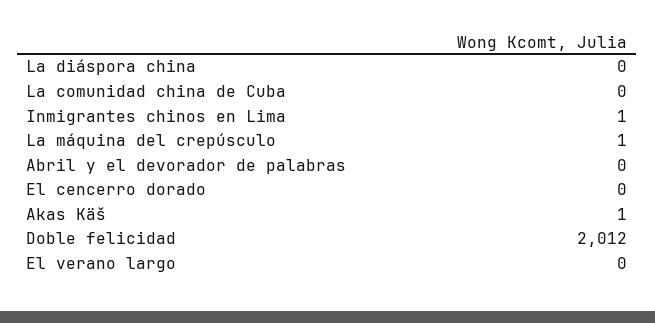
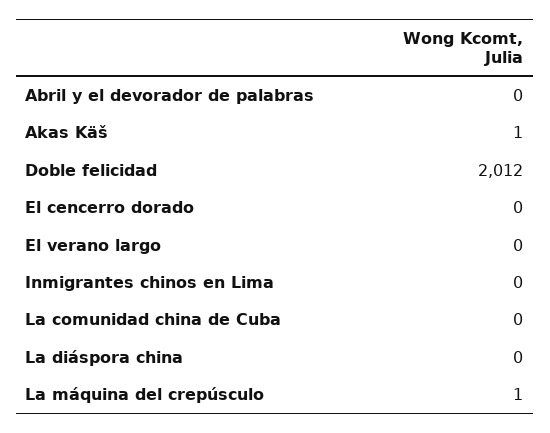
Inmigrantes chinos en Lima: 1 -> 0

